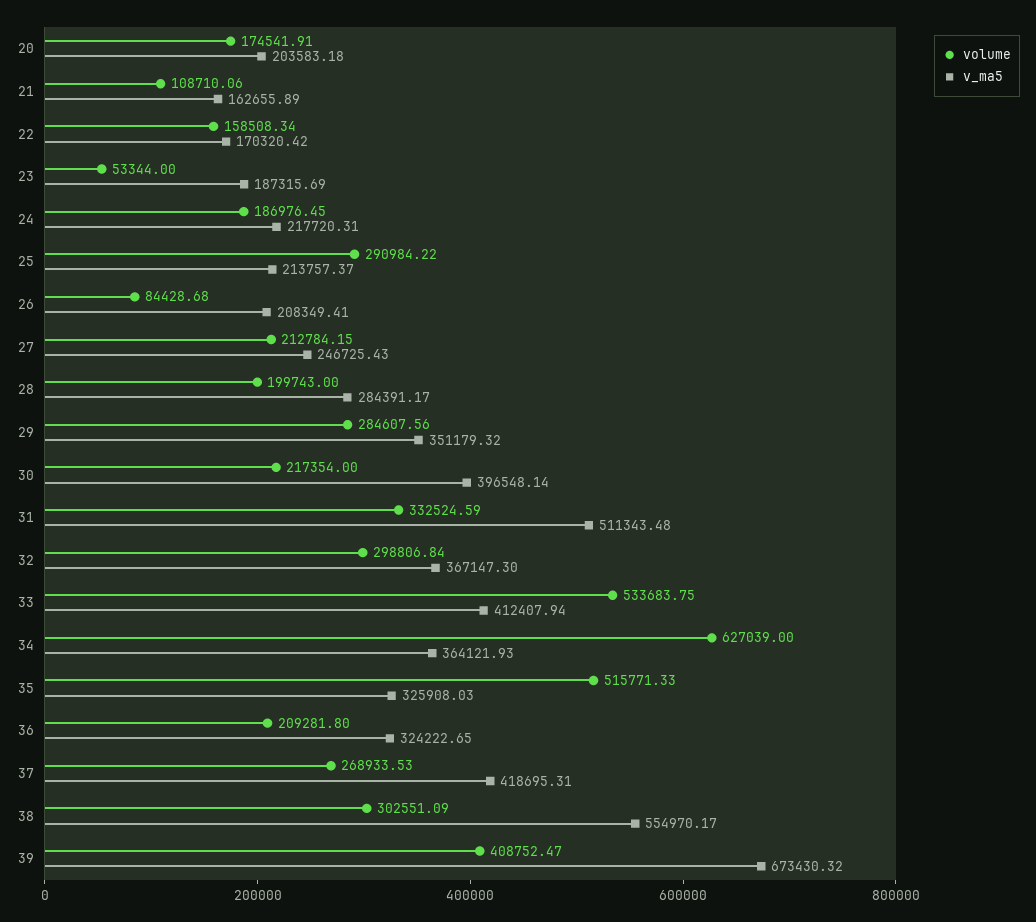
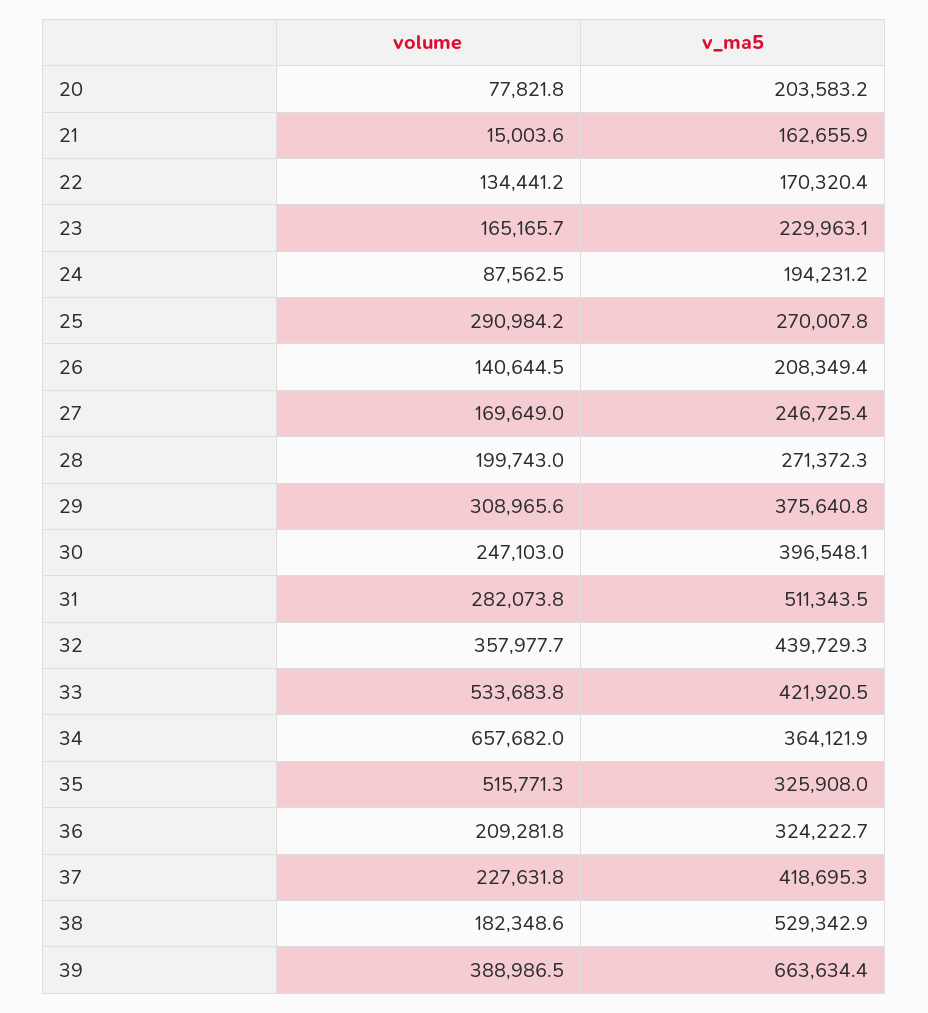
volume, 20: 174541.91 -> 77821.8
volume, 21: 108710.06 -> 15003.6
volume, 22: 158508.34 -> 134441.2
volume, 23: 53344 -> 165165.7
v_ma5, 23: 187315.69 -> 229963.1
volume, 24: 186976.45 -> 87562.5
v_ma5, 24: 217720.31 -> 194231.2
v_ma5, 25: 213757.37 -> 270007.8
volume, 26: 84428.68 -> 140644.5
volume, 27: 212784.15 -> 169649
v_ma5, 28: 284391.17 -> 271372.3
volume, 29: 284607.56 -> 308965.6
v_ma5, 29: 351179.32 -> 375640.8
volume, 30: 217354 -> 247103
volume, 31: 332524.59 -> 282073.8
volume, 32: 298806.84 -> 357977.7
v_ma5, 32: 367147.3 -> 439729.3
v_ma5, 33: 412407.94 -> 421920.5
volume, 34: 627039 -> 657682
volume, 37: 268933.53 -> 227631.8
volume, 38: 302551.09 -> 182348.6
v_ma5, 38: 554970.17 -> 529342.9
volume, 39: 408752.47 -> 388986.5
v_ma5, 39: 673430.32 -> 663634.4

